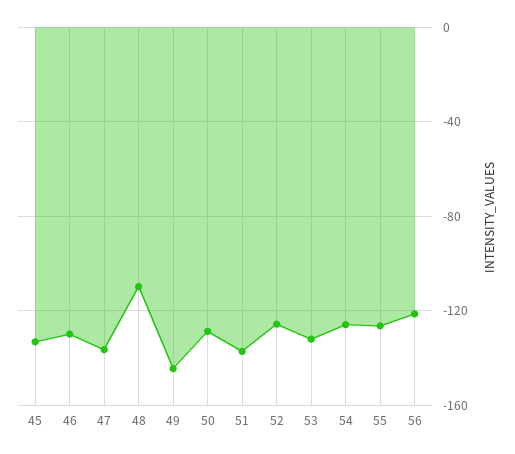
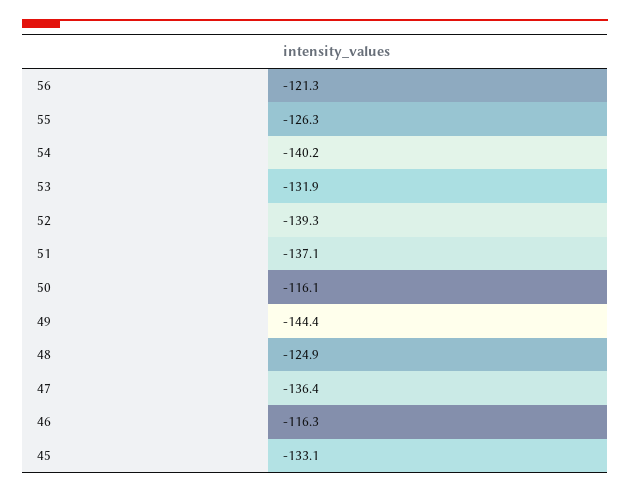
46: -130 -> -116.3
48: -110 -> -124.9
50: -130 -> -116.1
52: -125 -> -139.3
54: -125 -> -140.2

